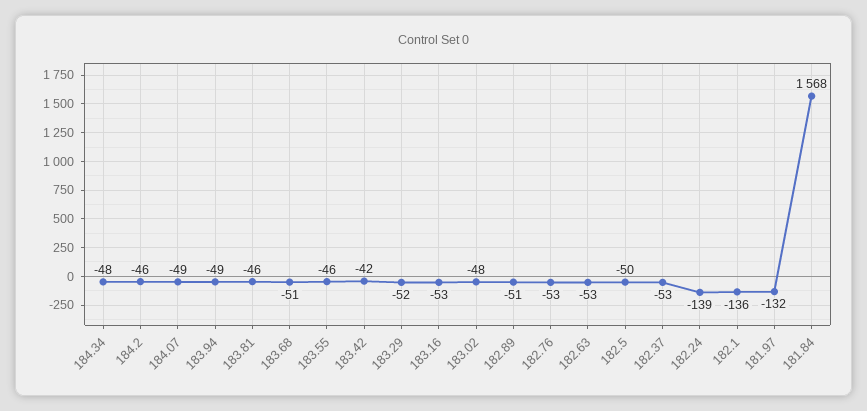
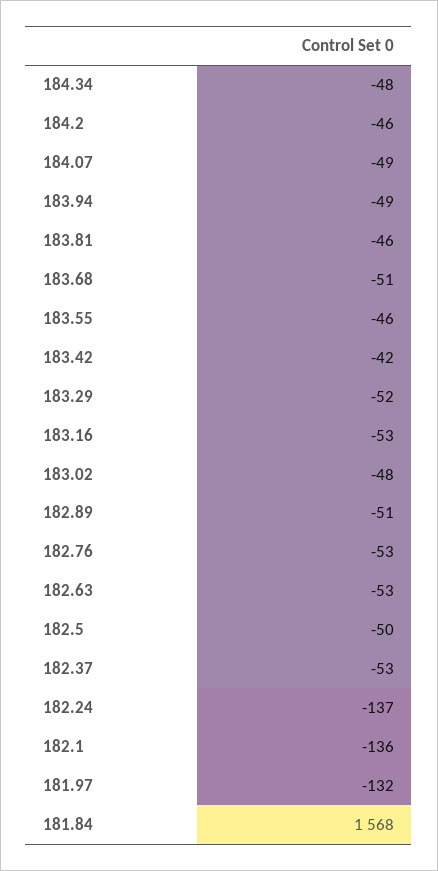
182.24: -139 -> -137

